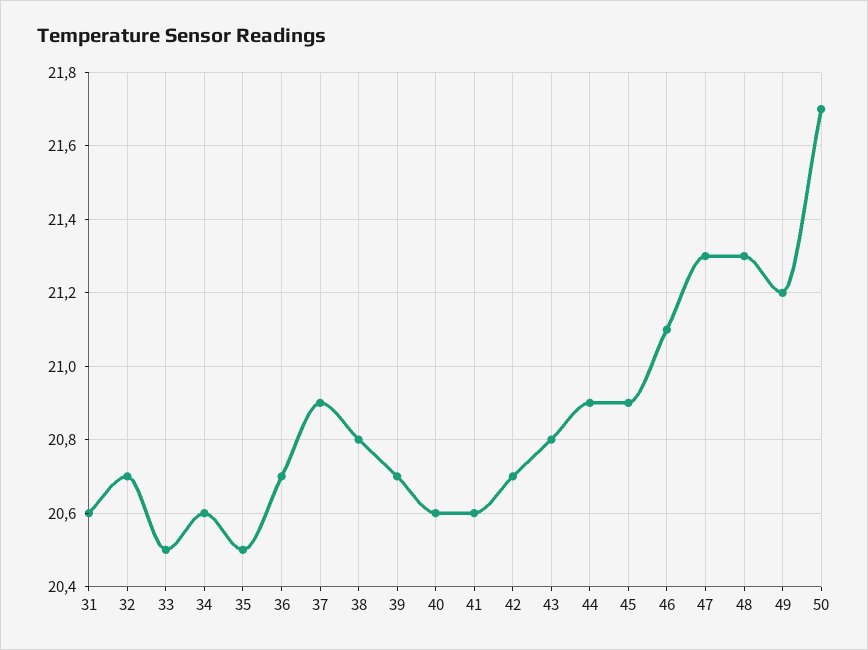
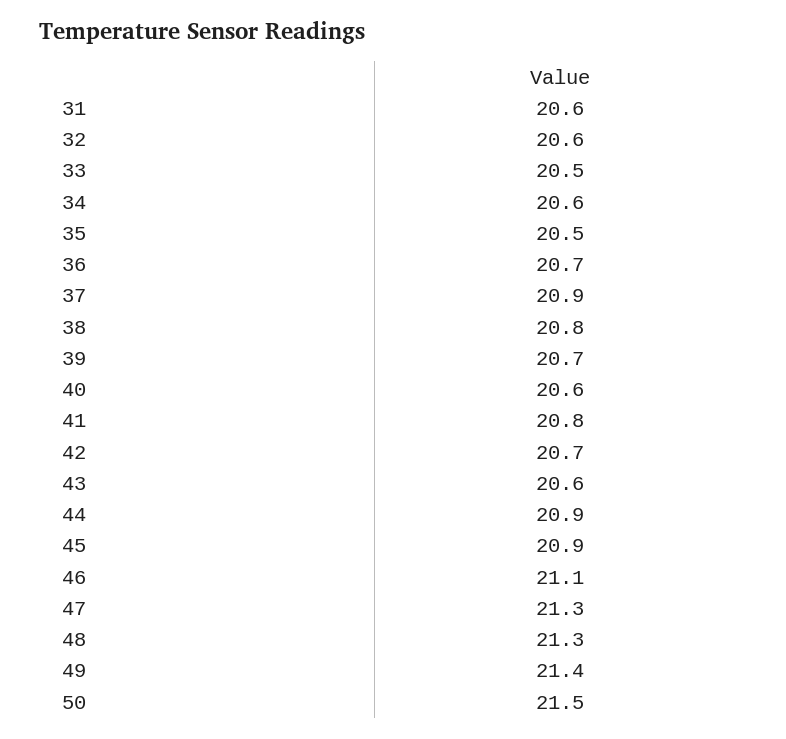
32: 20.7 -> 20.6
41: 20.6 -> 20.8
43: 20.8 -> 20.6
49: 21.2 -> 21.4
50: 21.7 -> 21.5

